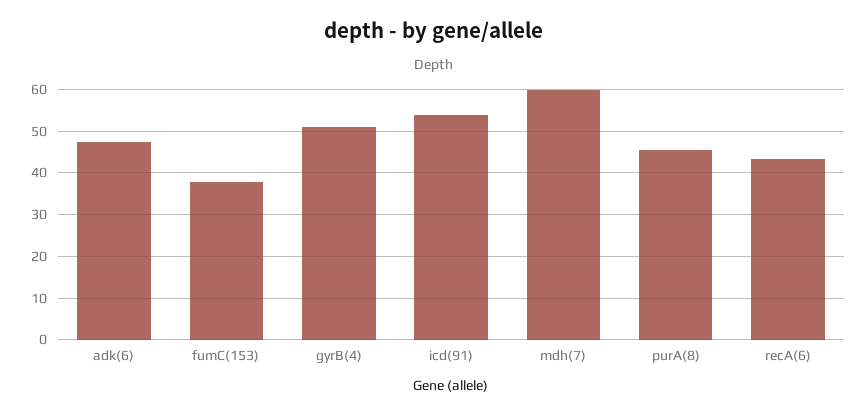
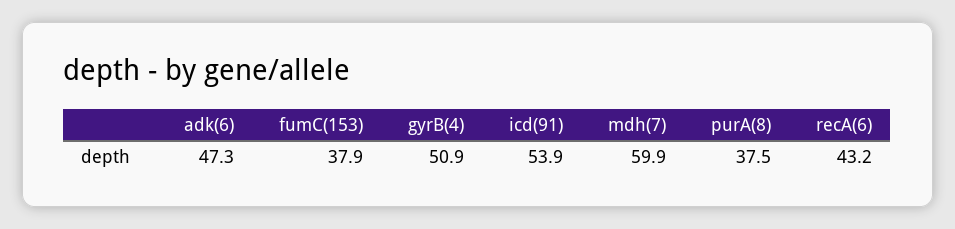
purA(8): 46 -> 37.5

